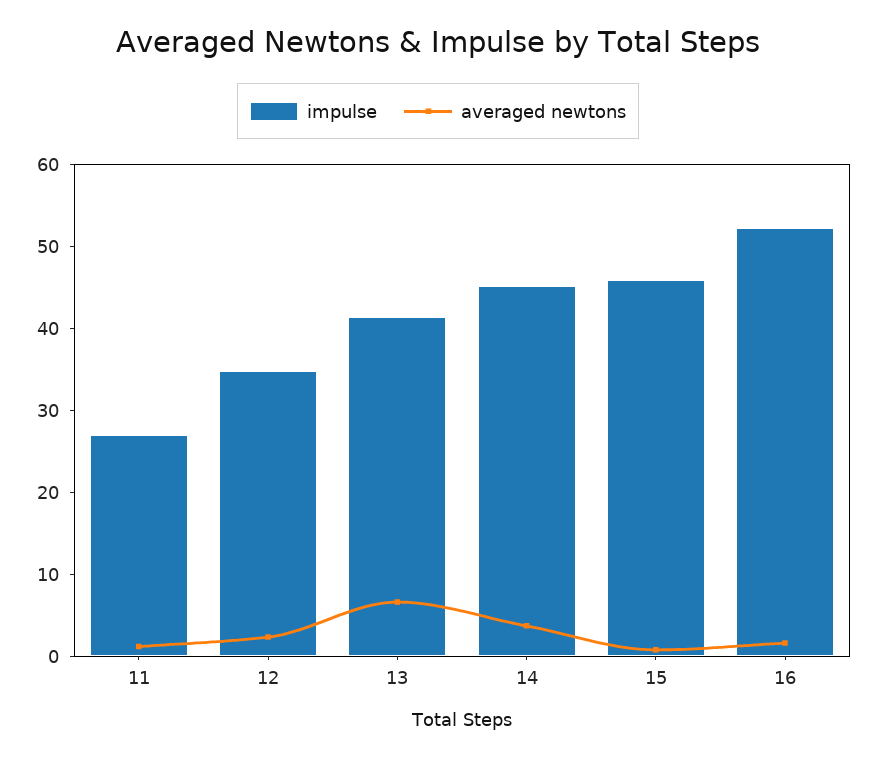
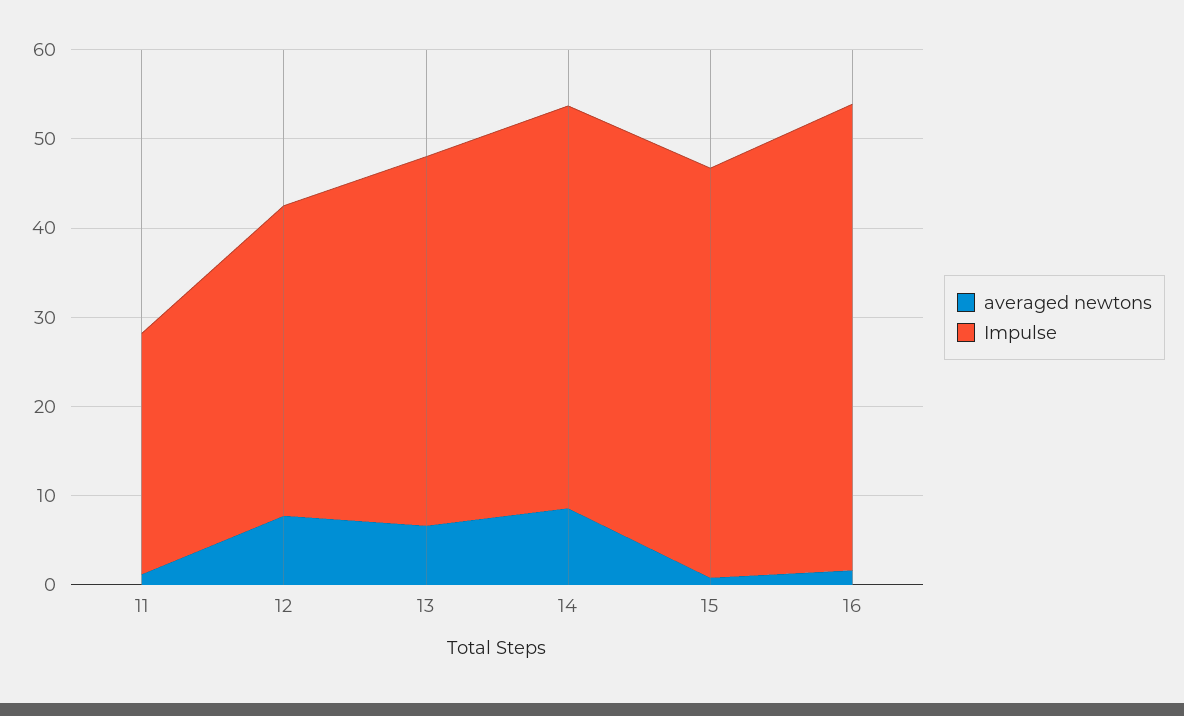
averaged newtons, 12: 2 -> 8
averaged newtons, 14: 4 -> 8

